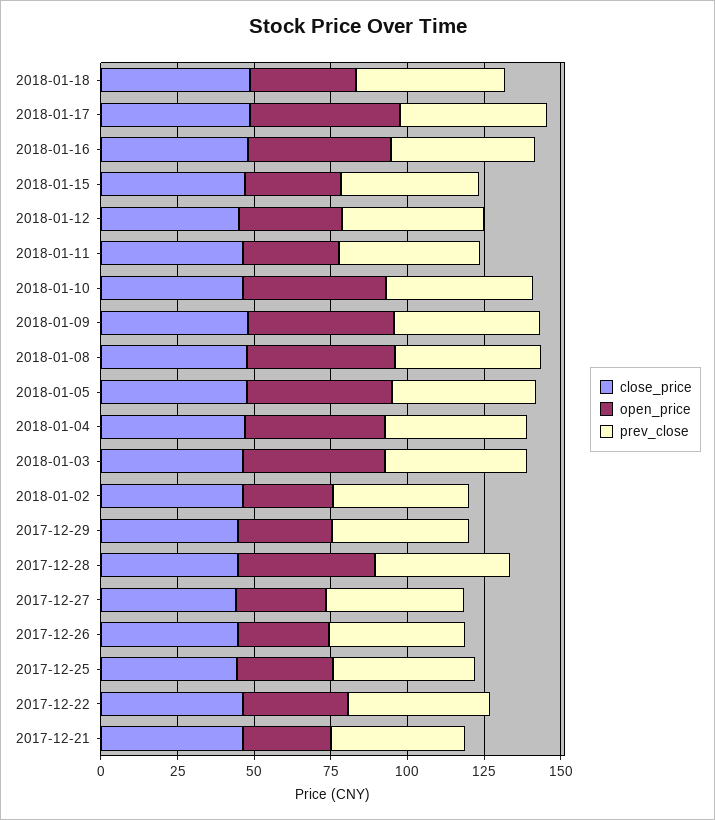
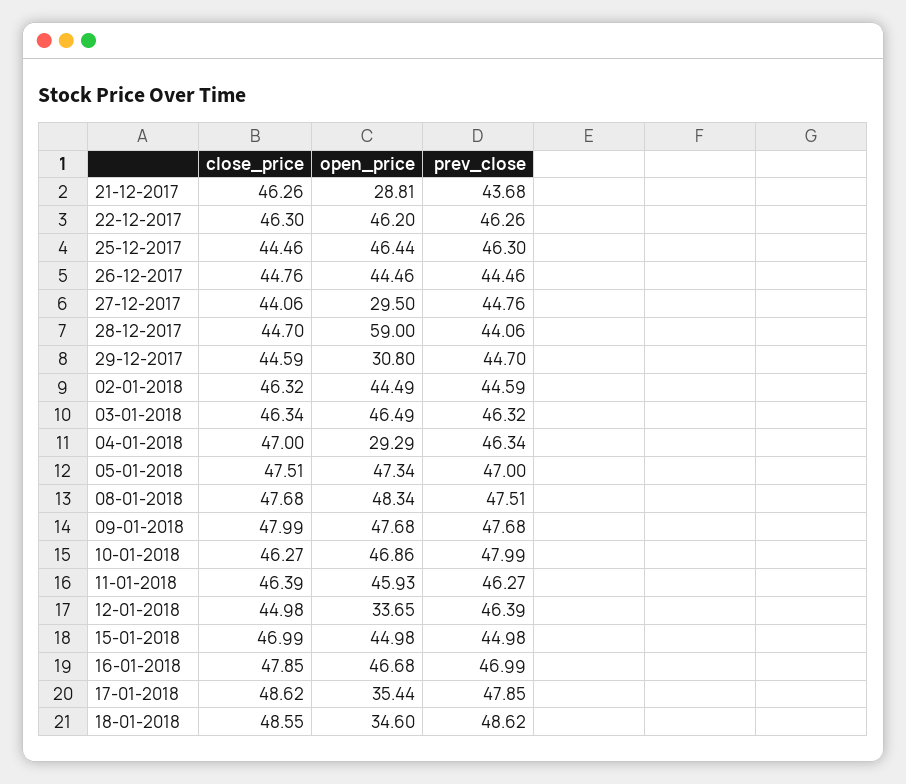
open_price, 2018-01-17: 50 -> 35.44
open_price, 2018-01-15: 30 -> 44.98
open_price, 2018-01-11: 30 -> 45.93
open_price, 2018-01-04: 45 -> 29.29
open_price, 2018-01-02: 30 -> 44.49
open_price, 2017-12-28: 45 -> 59
open_price, 2017-12-26: 30 -> 44.46
open_price, 2017-12-25: 30 -> 46.44
open_price, 2017-12-22: 35 -> 46.2

